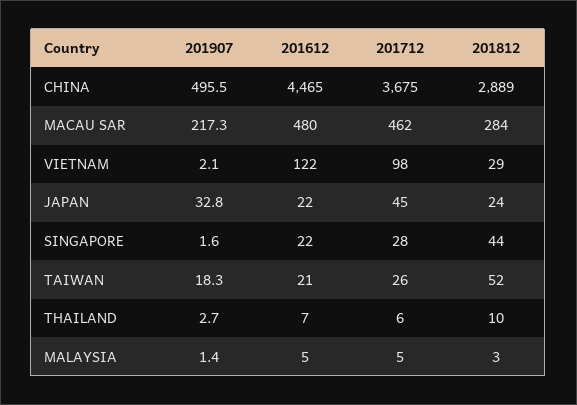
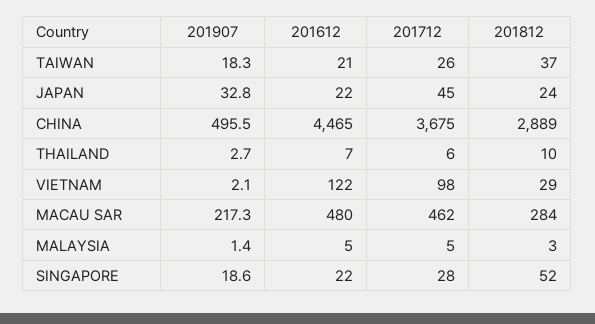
201907, SINGAPORE: 1.6 -> 18.6
201812, SINGAPORE: 44 -> 52
201812, TAIWAN: 52 -> 37

